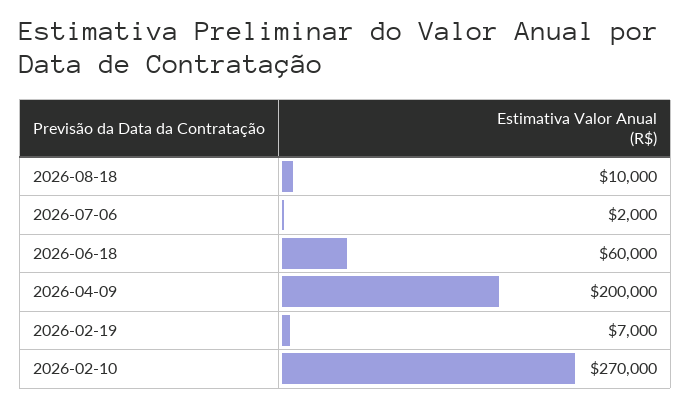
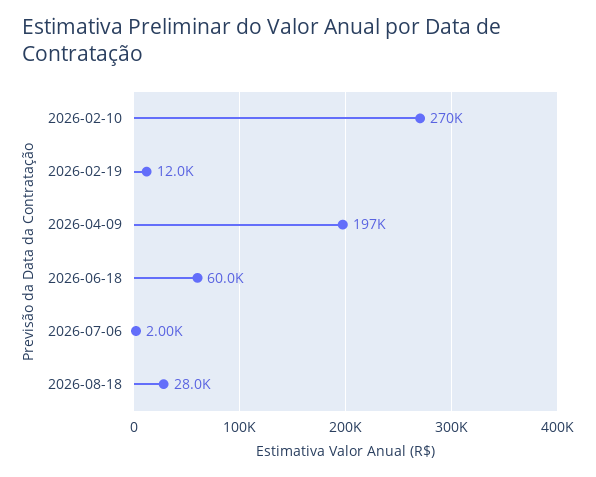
2026-08-18: 10000 -> 28000
2026-04-09: 200000 -> 197000
2026-02-19: 7000 -> 12000

